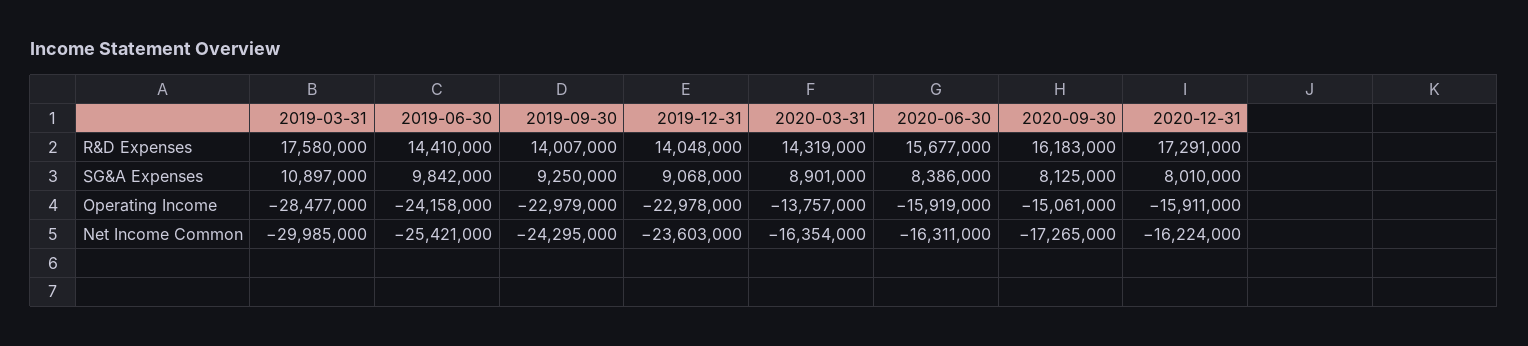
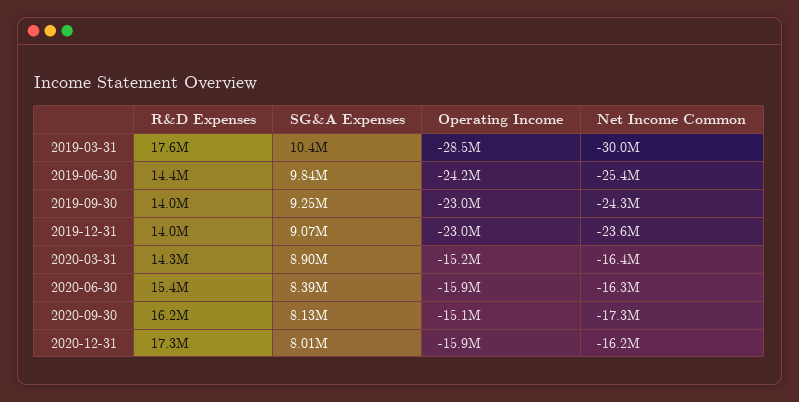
2020-06-30, R&D Expenses: 15677000 -> 15400000
2019-03-31, SG&A Expenses: 10897000 -> 10400000
2020-03-31, Operating Income: -13757000 -> -15200000

